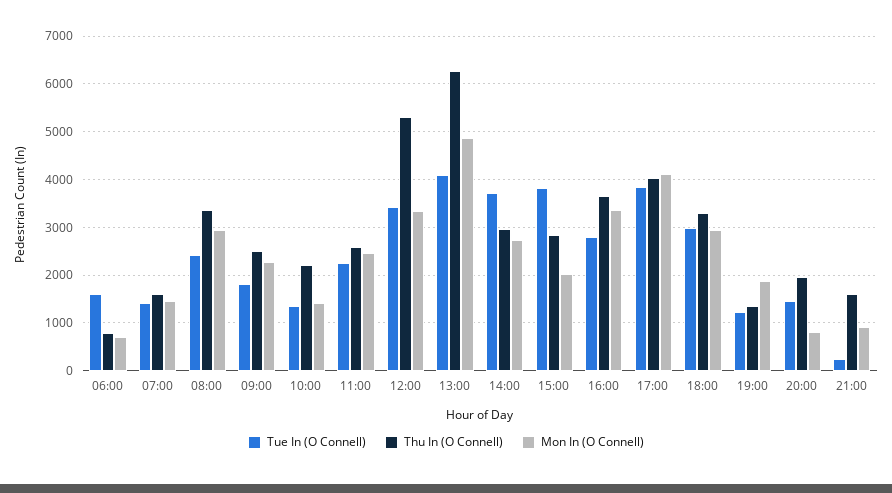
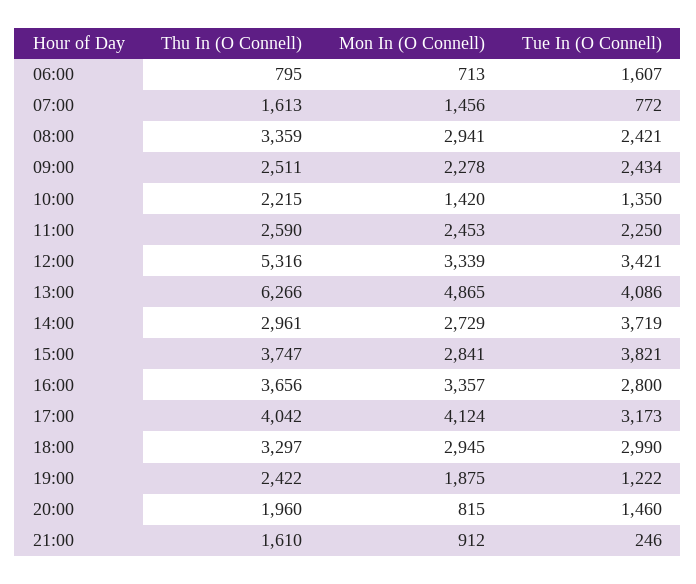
Tue In (O Connell), 07:00: 1400 -> 772
Tue In (O Connell), 09:00: 1800 -> 2434
Thu In (O Connell), 15:00: 2800 -> 3747
Mon In (O Connell), 15:00: 2000 -> 2841
Tue In (O Connell), 17:00: 3800 -> 3173
Thu In (O Connell), 19:00: 1400 -> 2422

